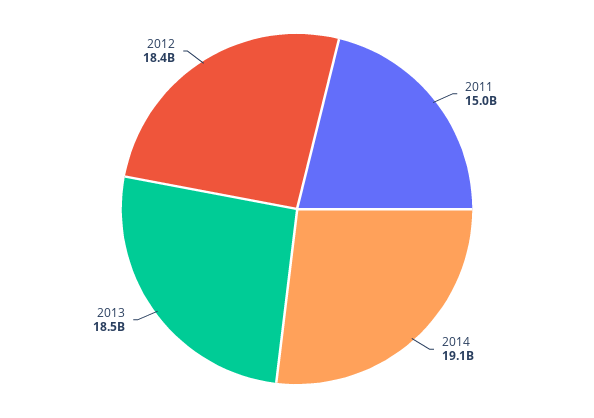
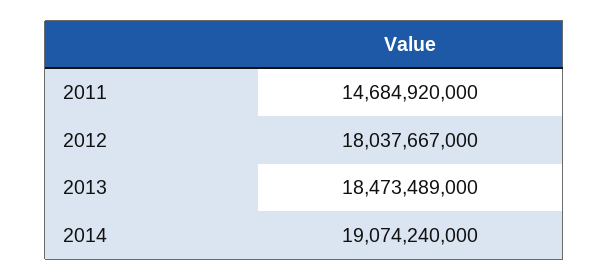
2011: 15000000000 -> 14684920000
2012: 18400000000 -> 18037667000

